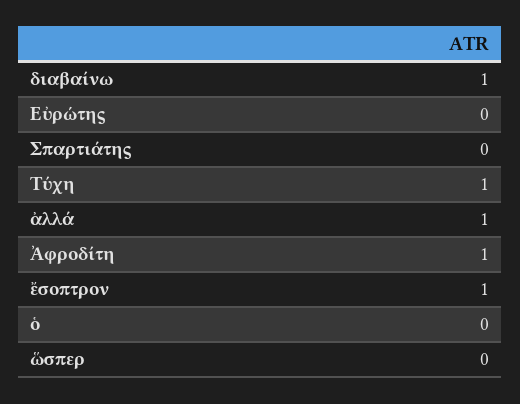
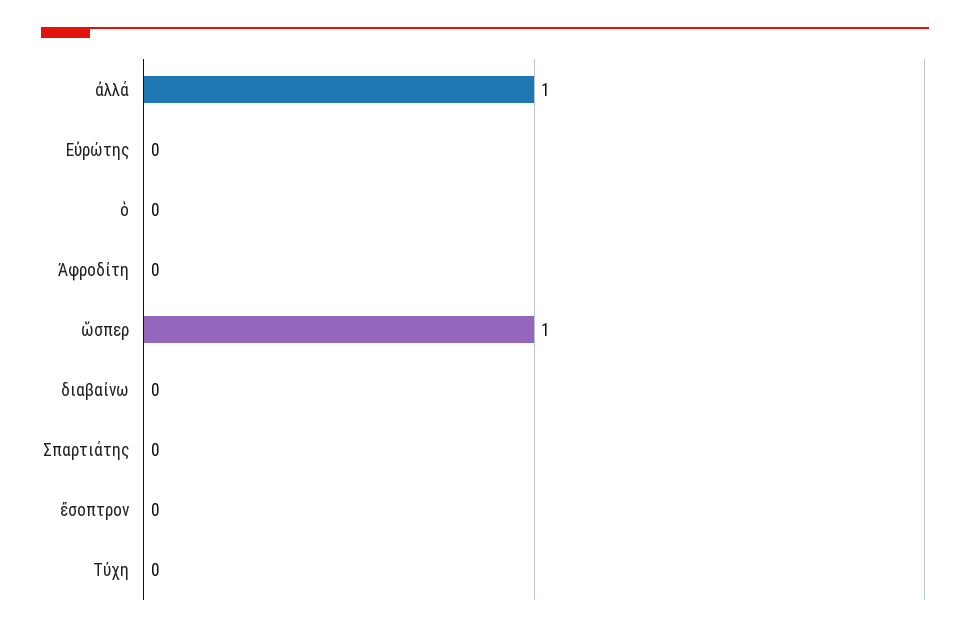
διαβαίνω: 1 -> 0
Τύχη: 1 -> 0
Ἀφροδίτη: 1 -> 0
ἔσοπτρον: 1 -> 0
ὥσπερ: 0 -> 1

